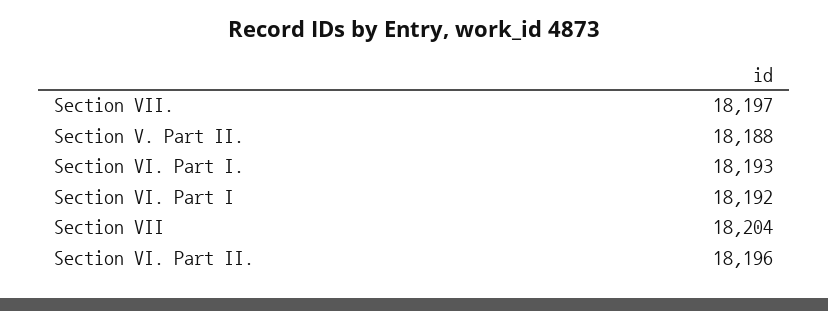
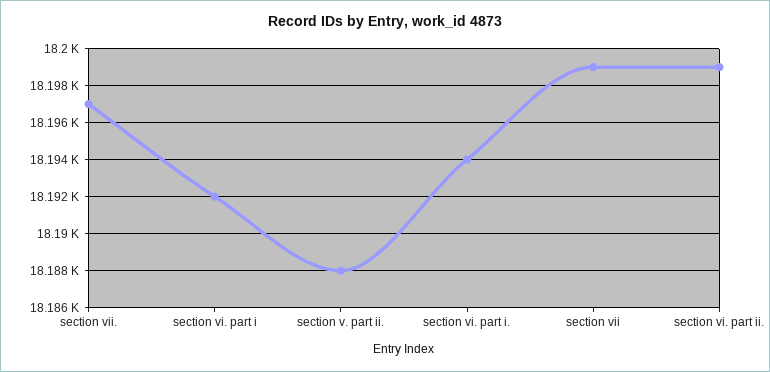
Section VI. Part I.: 18193 -> 18194
Section VII: 18204 -> 18199
Section VI. Part II.: 18196 -> 18199

